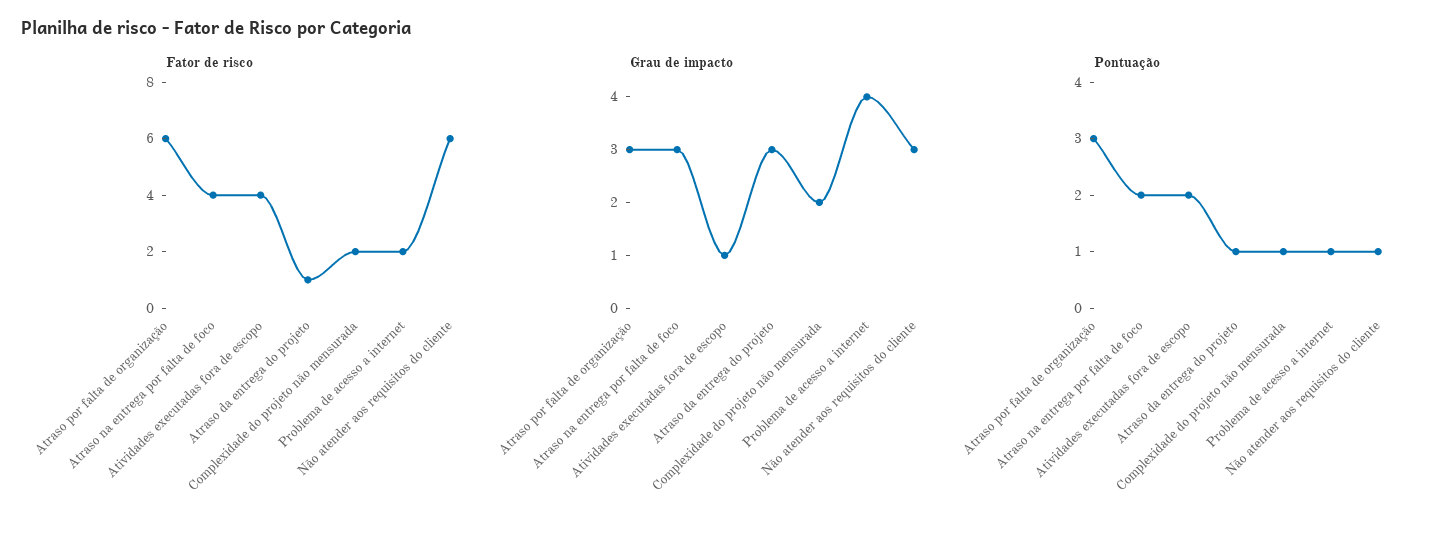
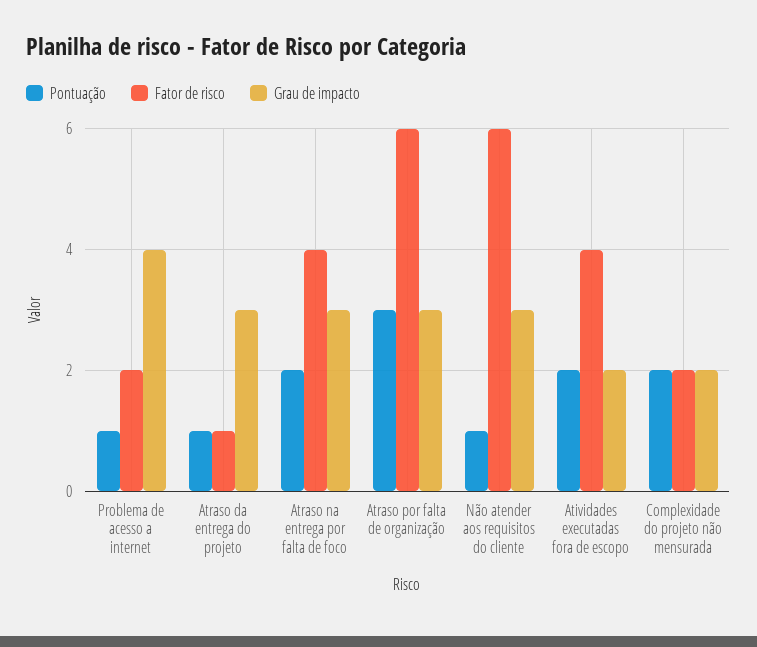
Grau de impacto, Atividades executadas fora de escopo: 1 -> 2
Pontuação, Complexidade do projeto não mensurada: 1 -> 2

